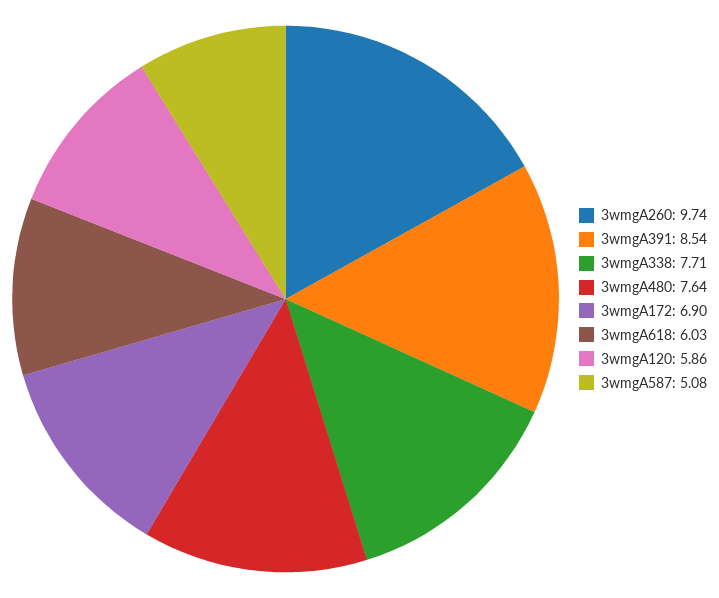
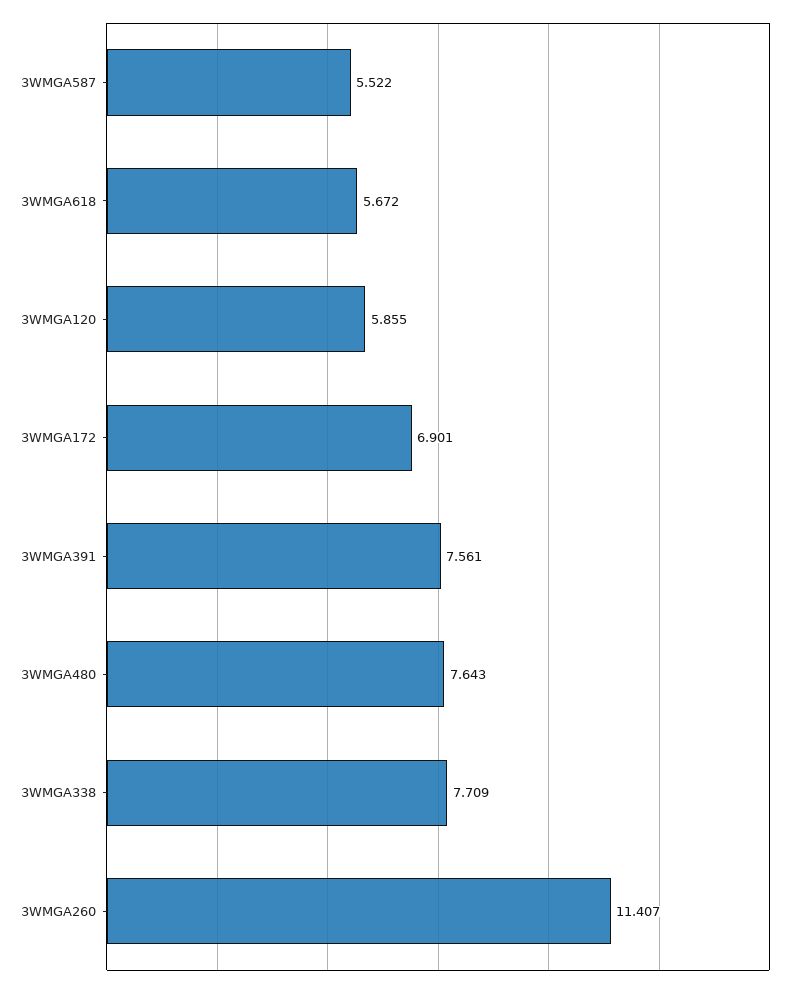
3wmgA260: 9.74 -> 11.407
3wmgA391: 8.54 -> 7.561
3wmgA618: 6.03 -> 5.672
3wmgA587: 5.08 -> 5.522

